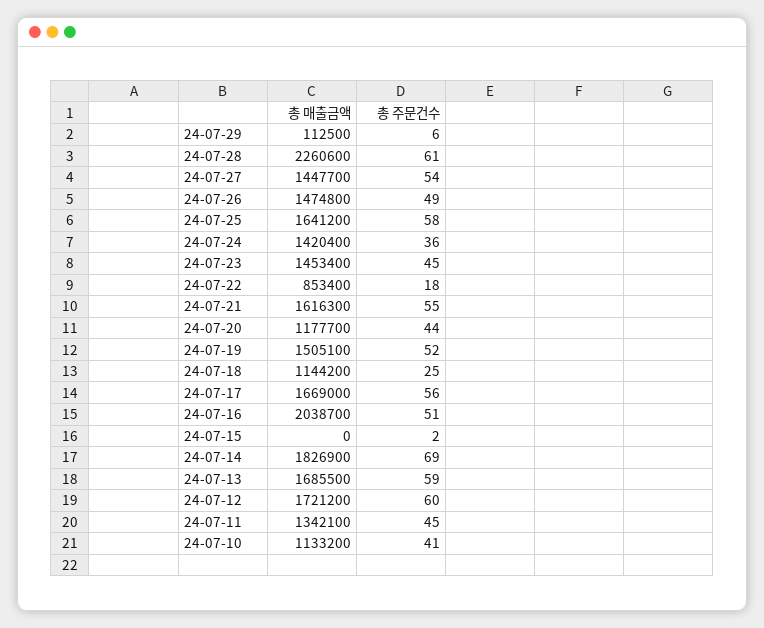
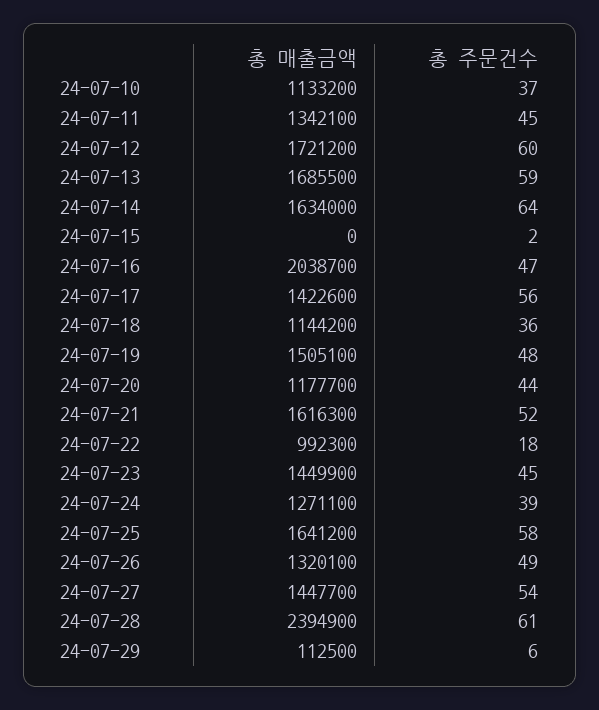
총 매출금액, 24-07-28: 2260600 -> 2394900
총 매출금액, 24-07-26: 1474800 -> 1320100
총 매출금액, 24-07-24: 1420400 -> 1271100
총 주문건수, 24-07-24: 36 -> 39
총 매출금액, 24-07-23: 1453400 -> 1449900
총 매출금액, 24-07-22: 853400 -> 992300
총 주문건수, 24-07-21: 55 -> 52
총 주문건수, 24-07-19: 52 -> 48
총 주문건수, 24-07-18: 25 -> 36
총 매출금액, 24-07-17: 1669000 -> 1422600
총 주문건수, 24-07-16: 51 -> 47
총 매출금액, 24-07-14: 1826900 -> 1634000
총 주문건수, 24-07-14: 69 -> 64
총 주문건수, 24-07-10: 41 -> 37

